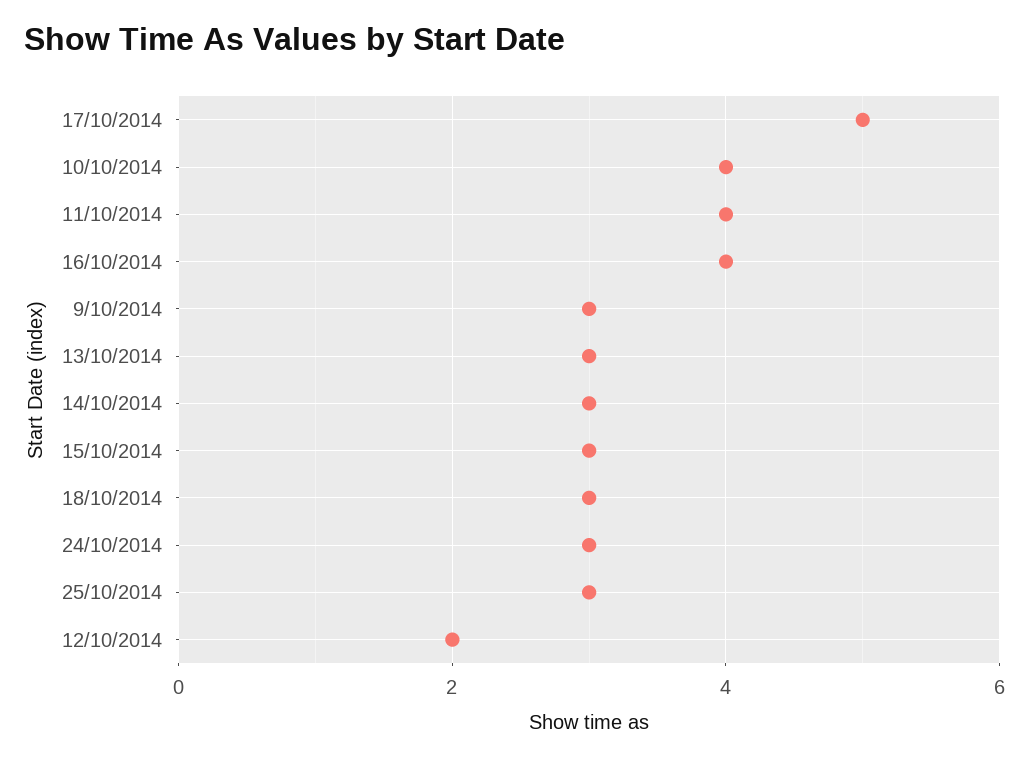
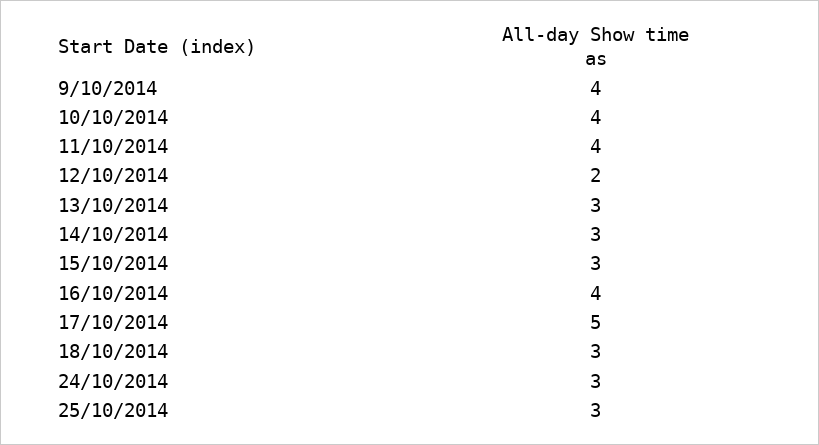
9/10/2014: 3 -> 4

